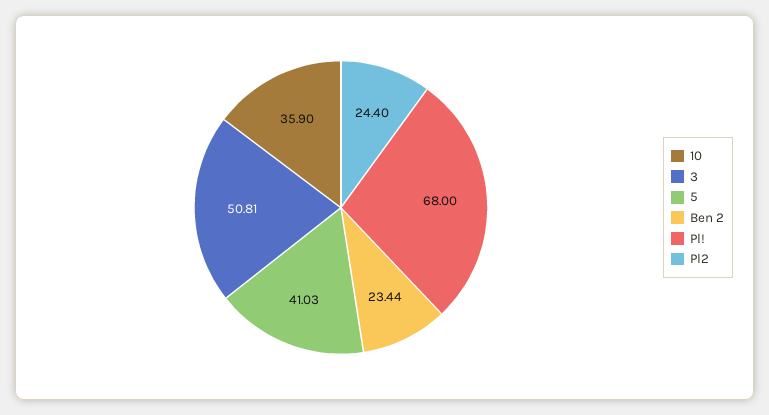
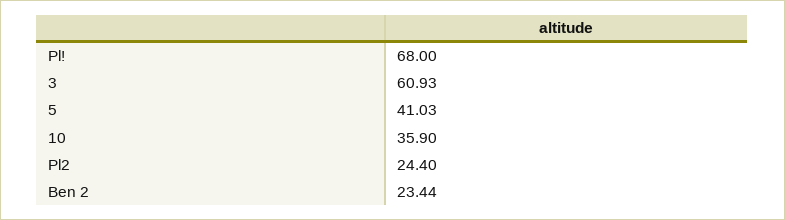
3: 50.81 -> 60.93

